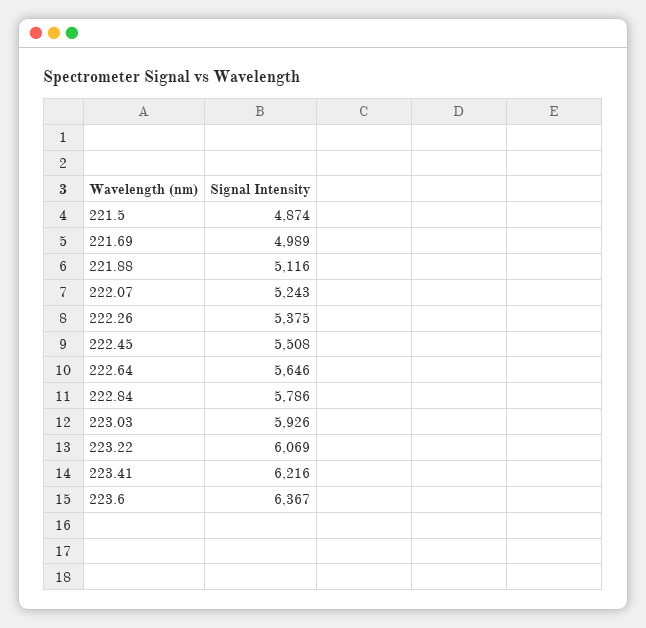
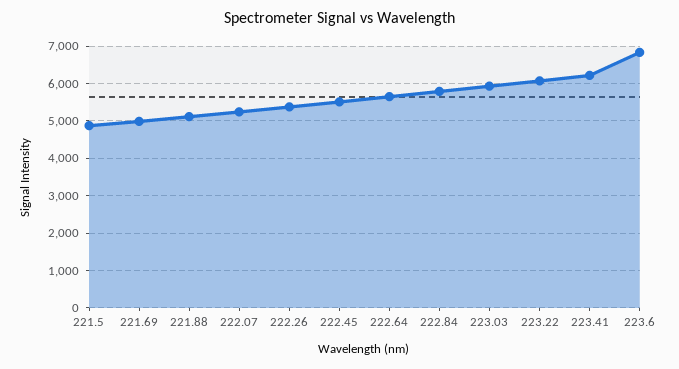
223.6: 6367 -> 6800

